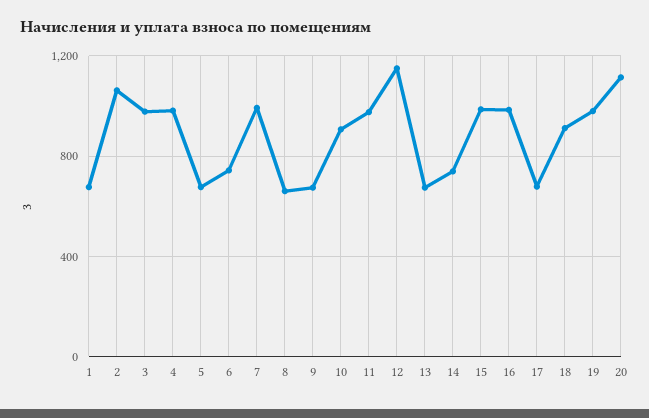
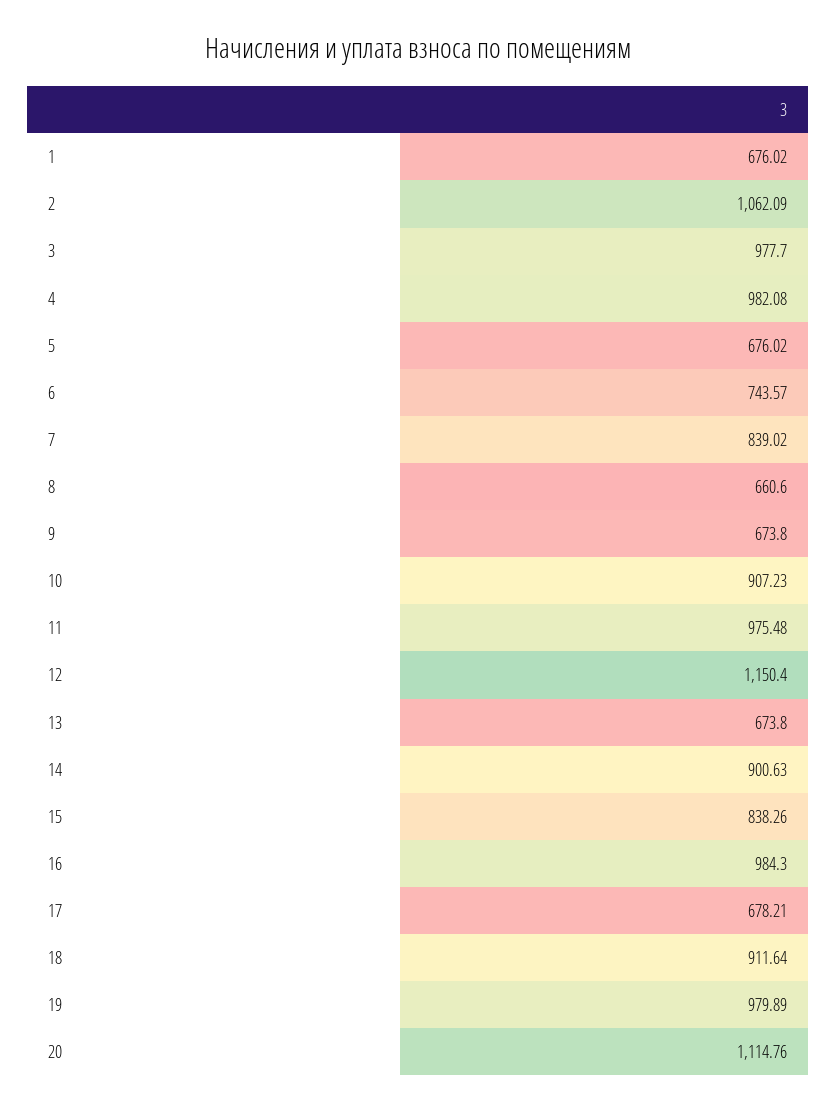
7: 1000 -> 839.02
14: 750 -> 900.63
15: 1000 -> 838.26

